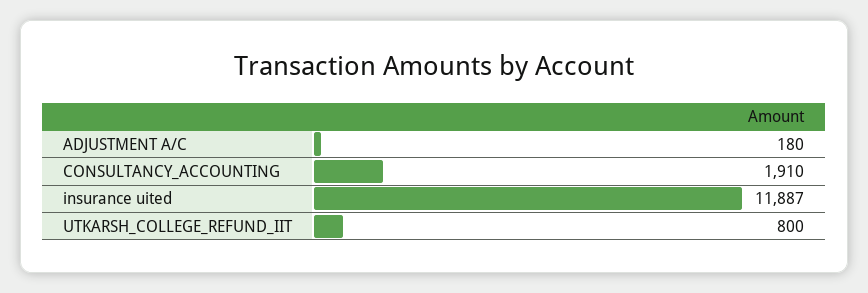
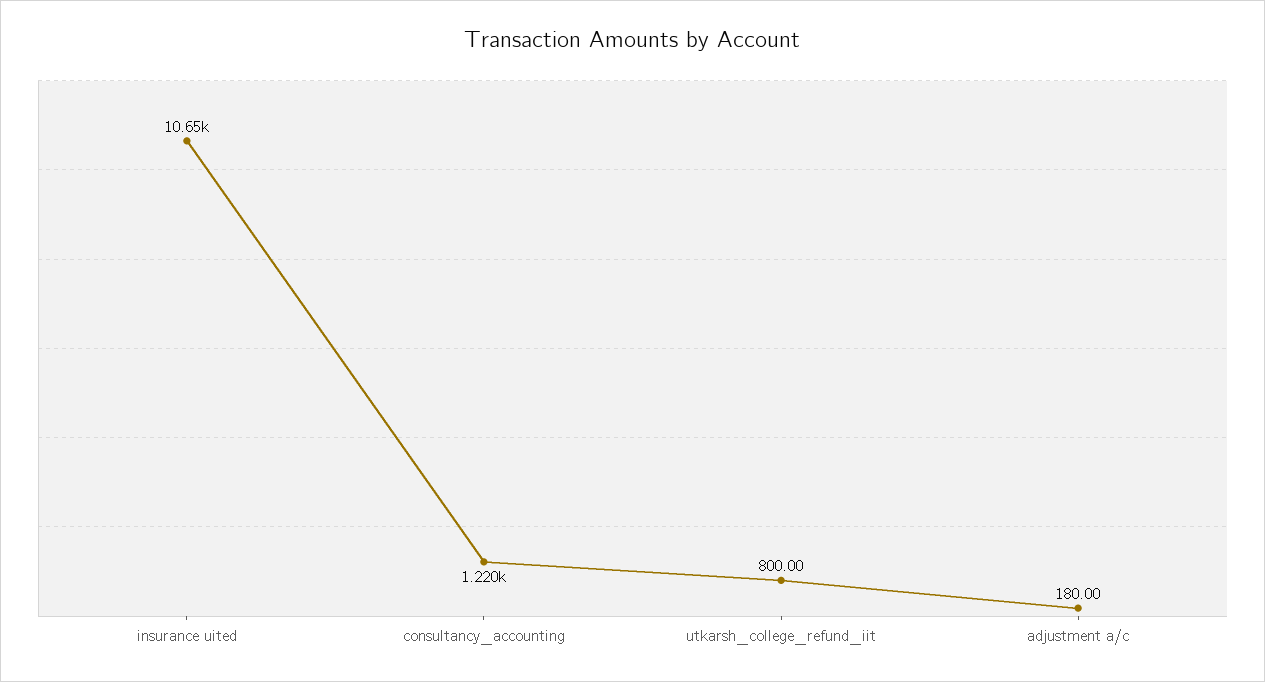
CONSULTANCY_ACCOUNTING: 1910 -> 1220
insurance uited: 11887 -> 10650

